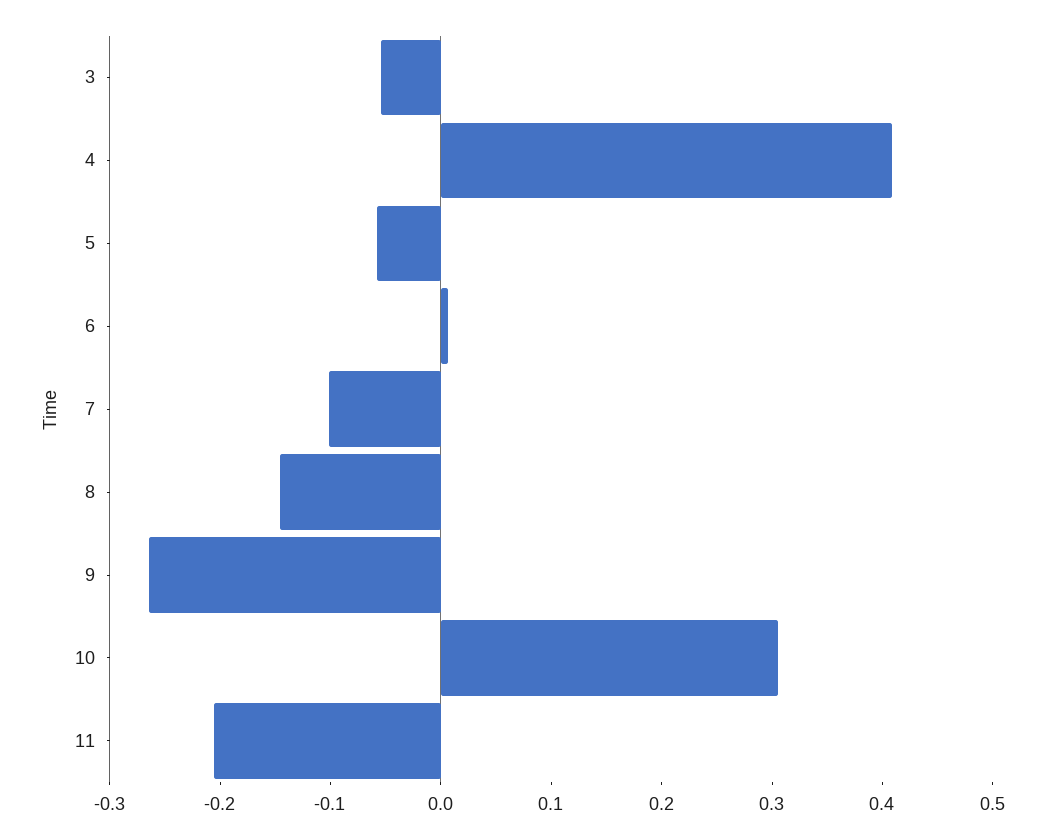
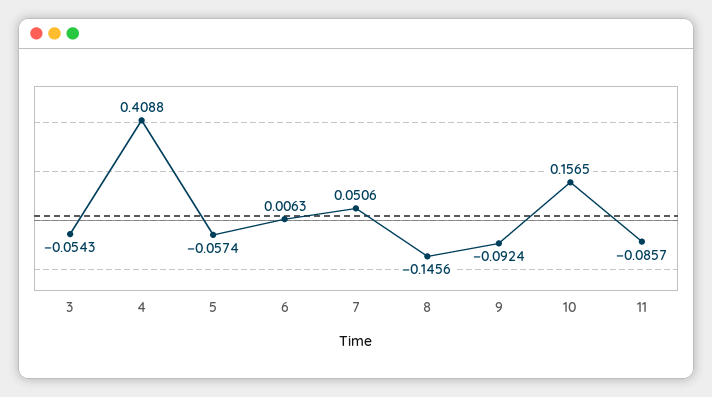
7: -0.1 -> 0.0506
9: -0.26 -> -0.0924
10: 0.3 -> 0.1565
11: -0.2 -> -0.0857

